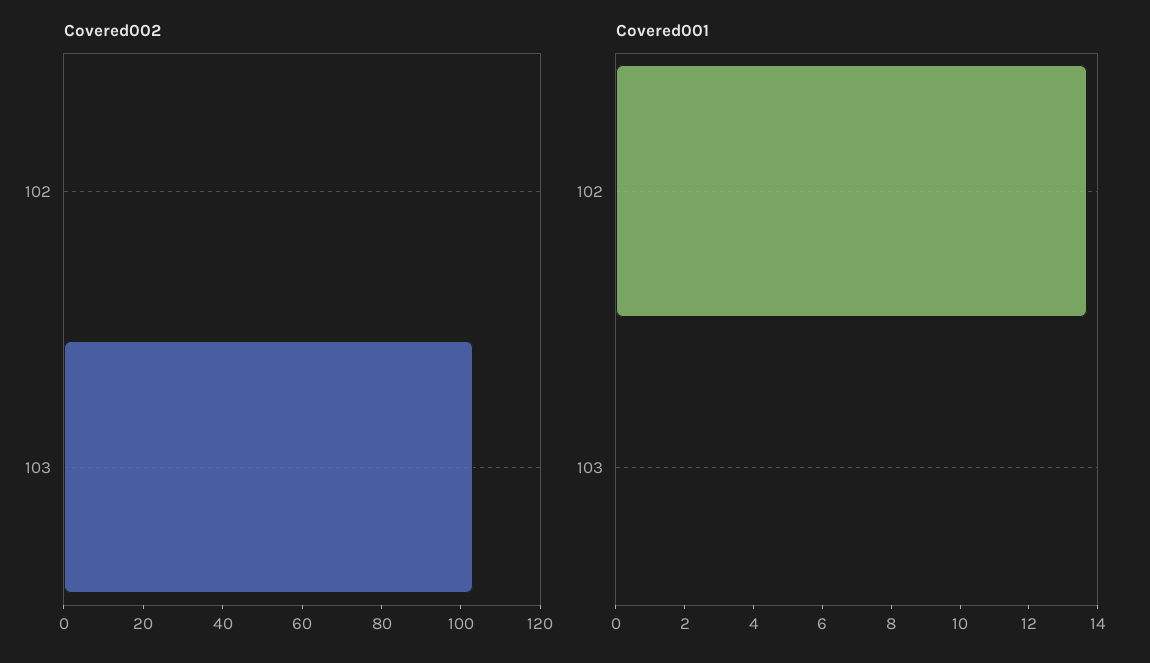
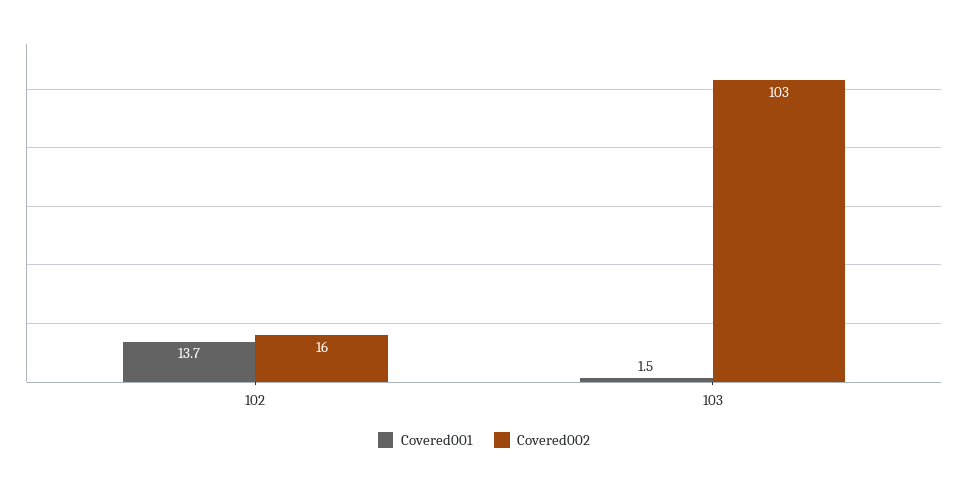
Covered002, 102: 0 -> 16
Covered001, 103: 0 -> 1.5

